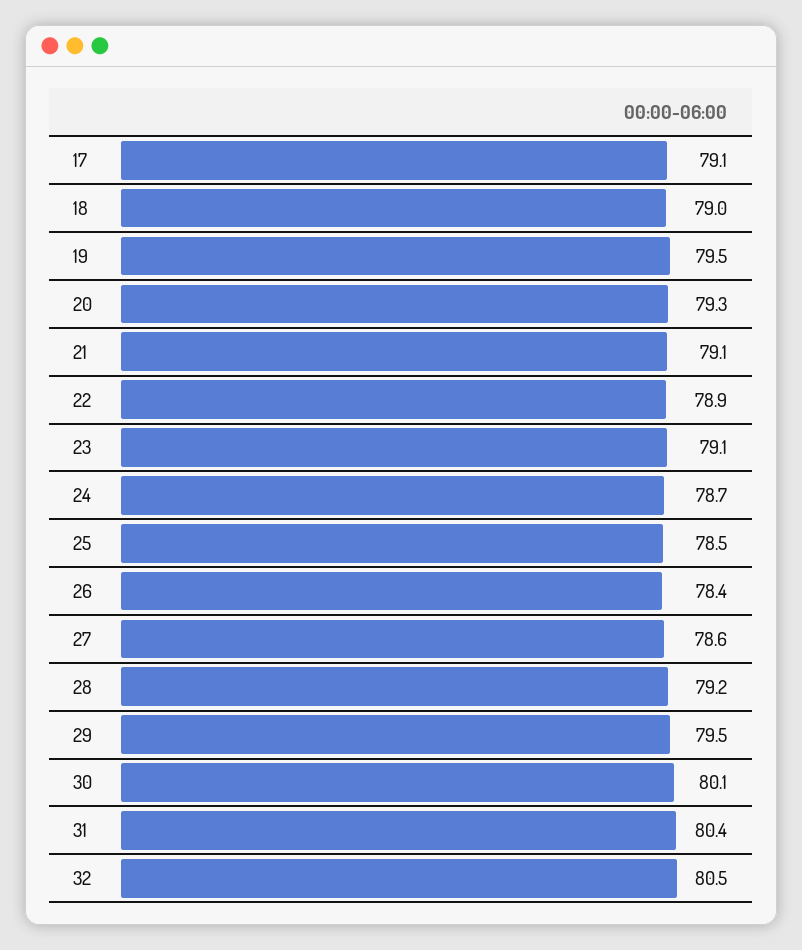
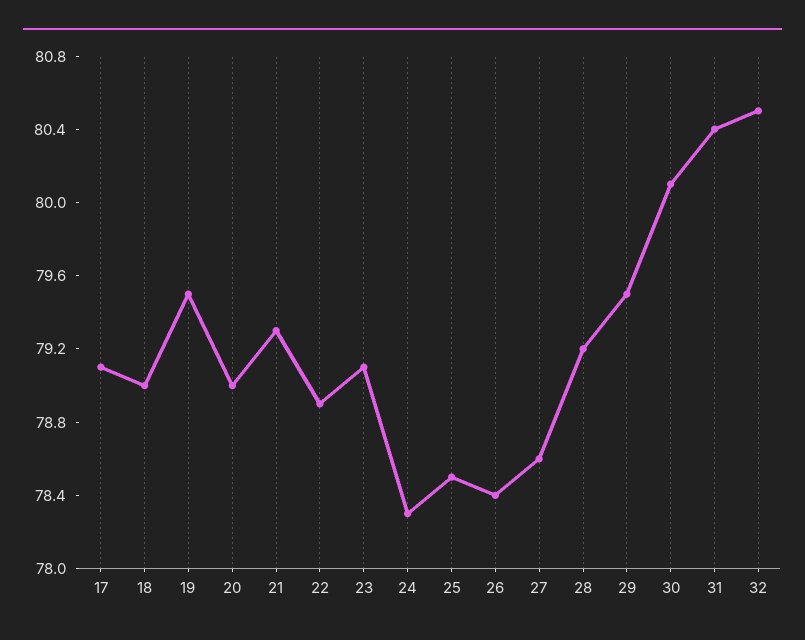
20: 79.3 -> 79
21: 79.1 -> 79.3
24: 78.7 -> 78.3

